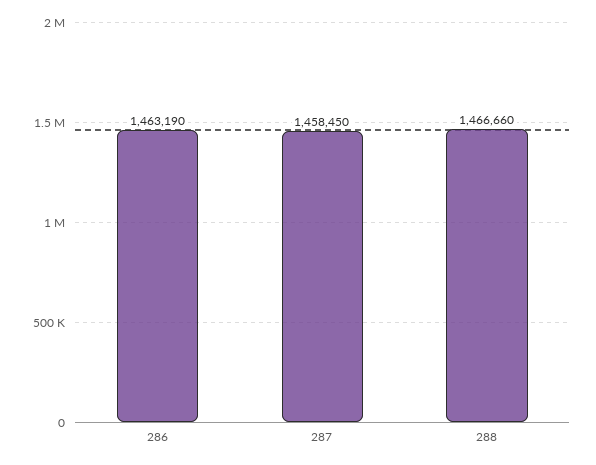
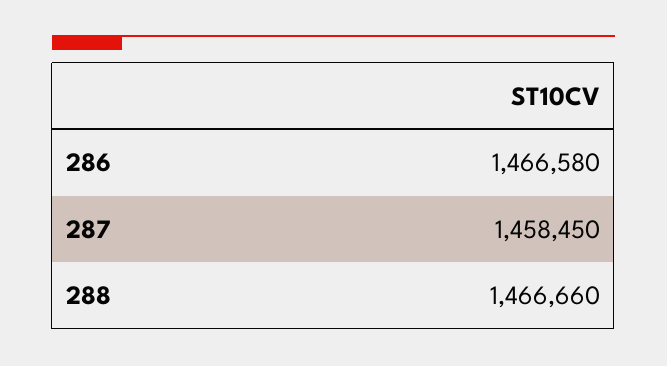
286: 1463190 -> 1466580

